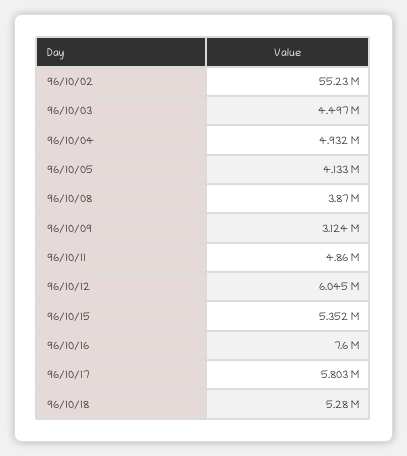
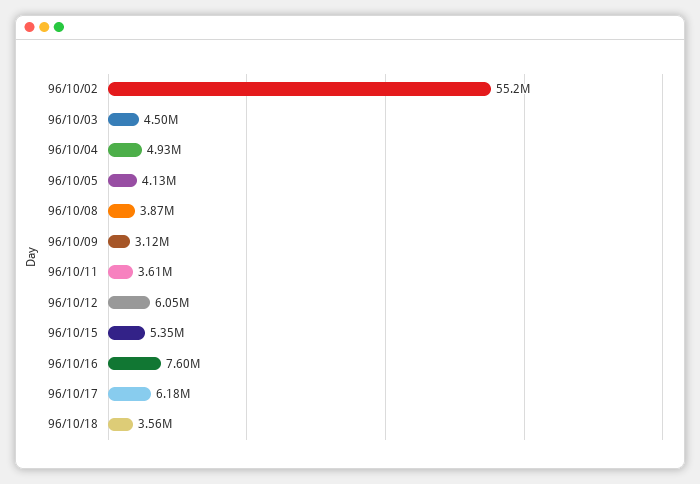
96/10/11: 4860000 -> 3610000
96/10/17: 5803000 -> 6180000
96/10/18: 5280000 -> 3560000

